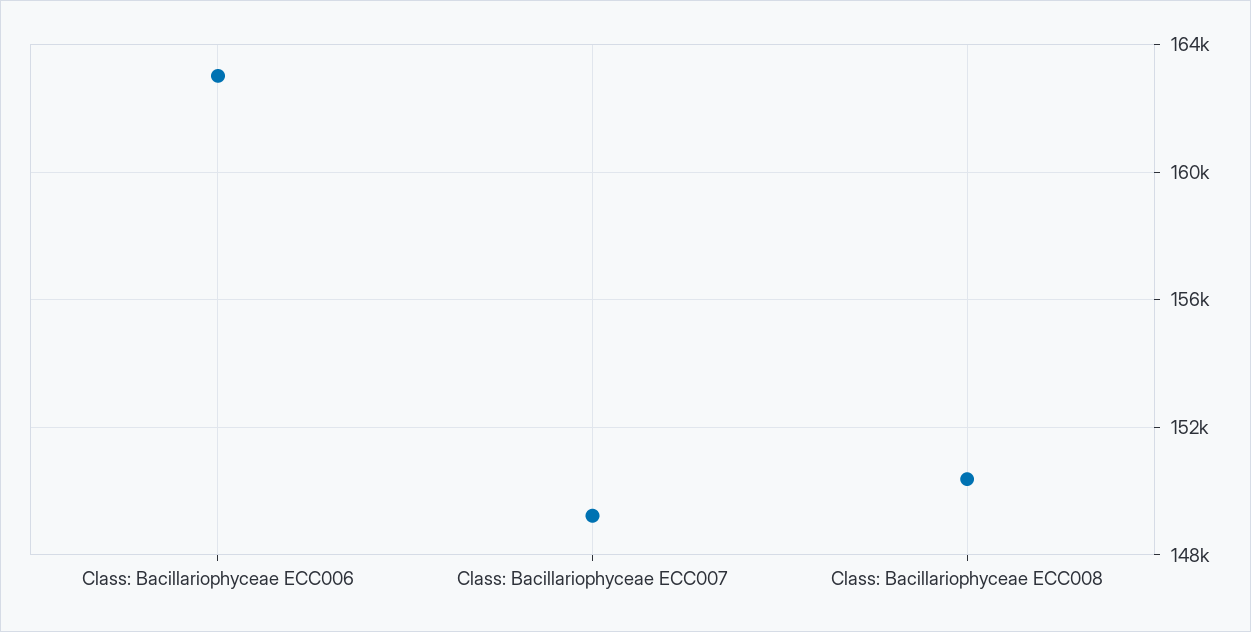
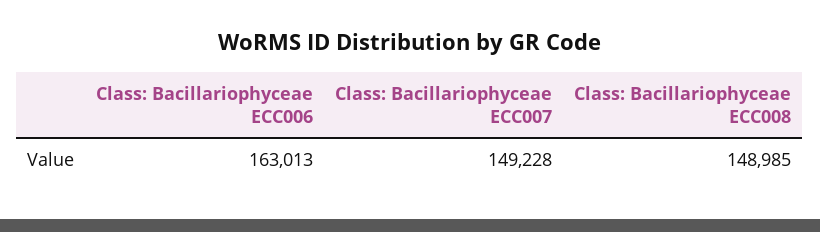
Class: Bacillariophyceae ECC008: 150500 -> 148985

